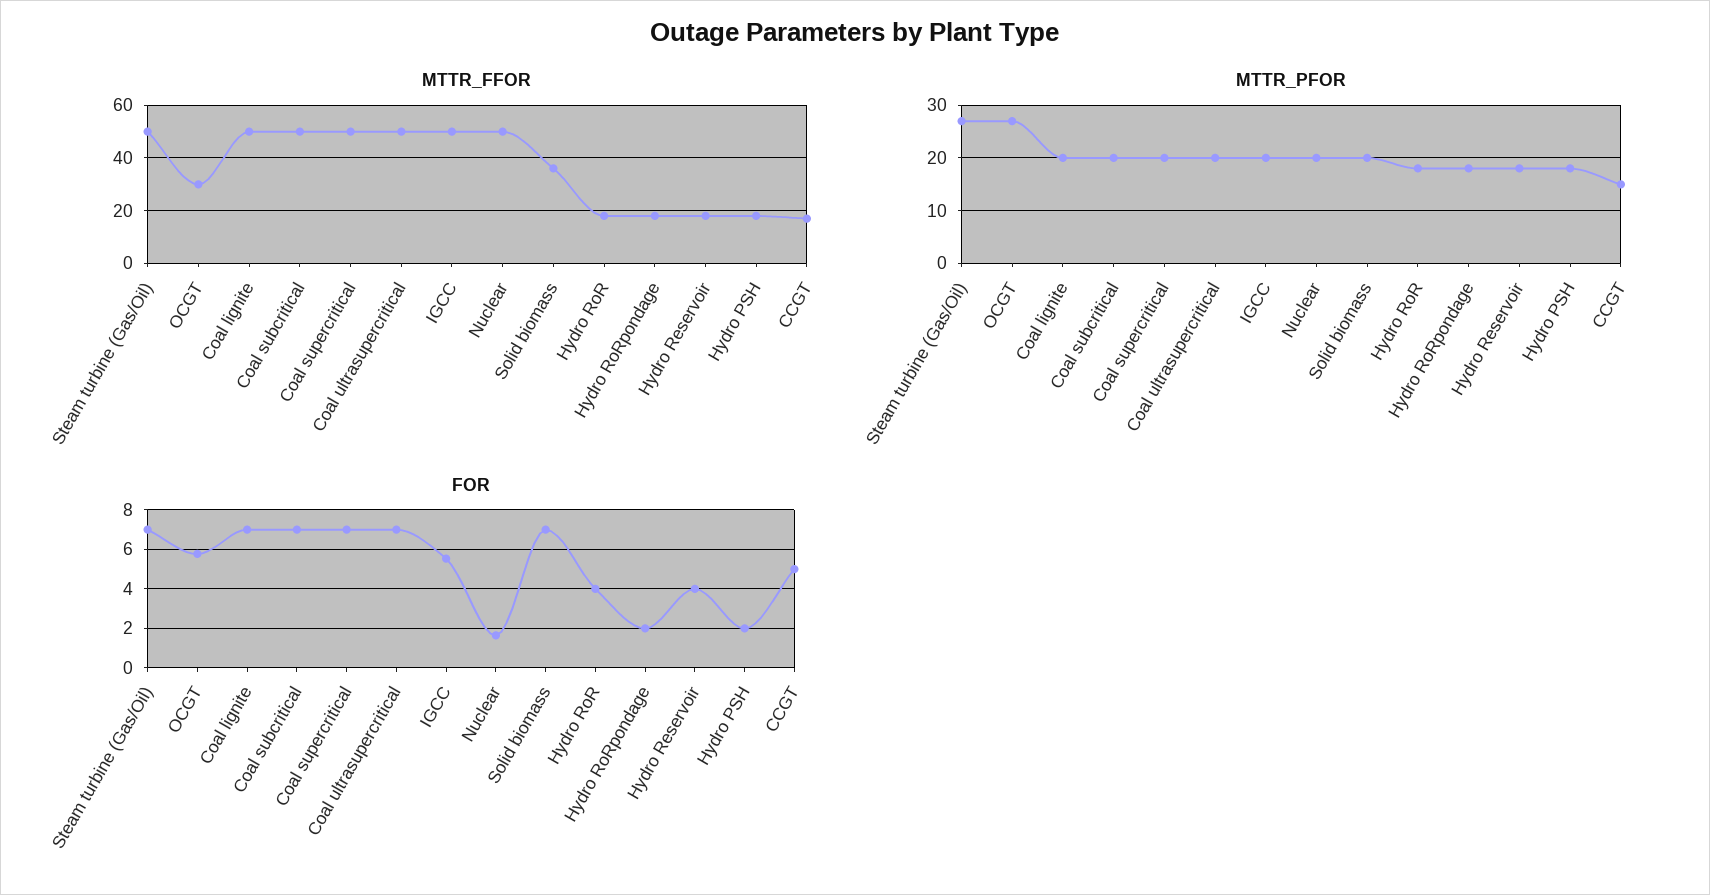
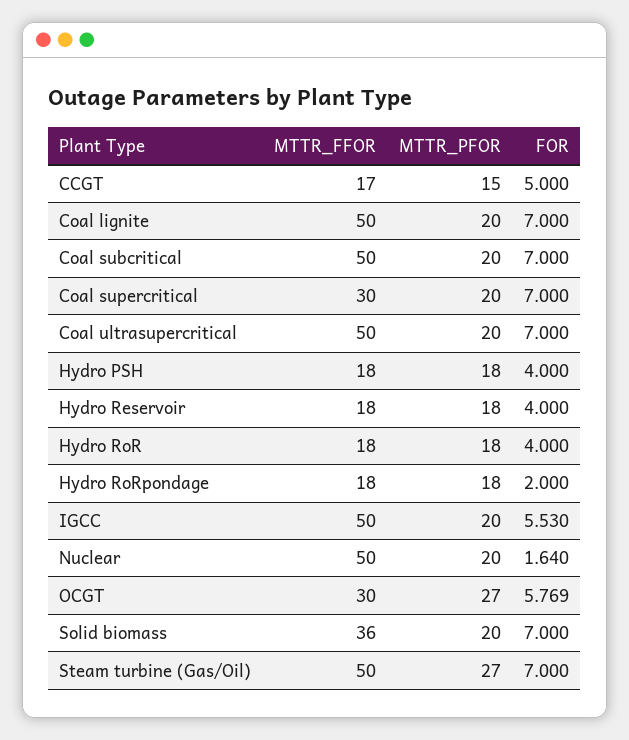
MTTR_FFOR, Coal supercritical: 50 -> 30
FOR, Hydro PSH: 2 -> 4

